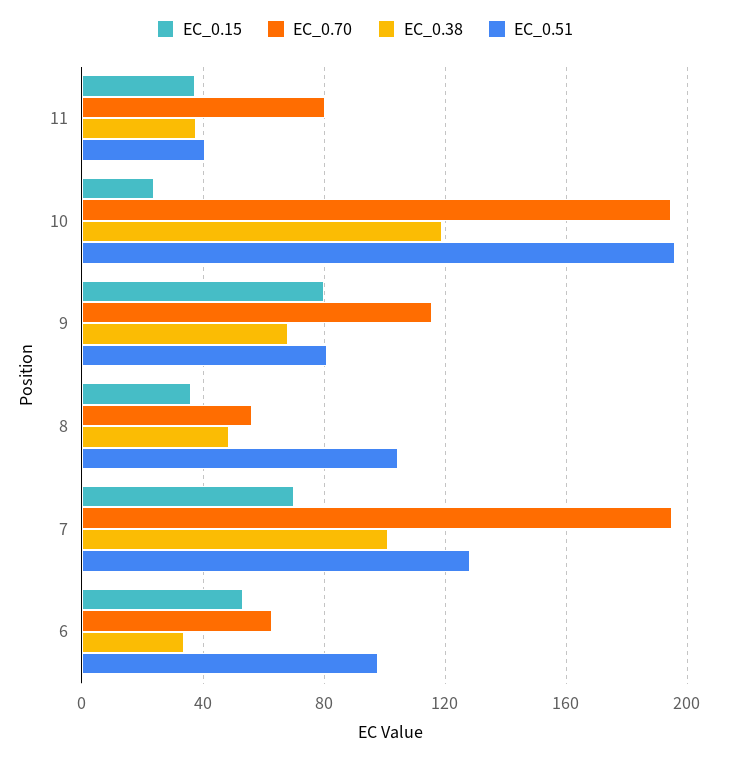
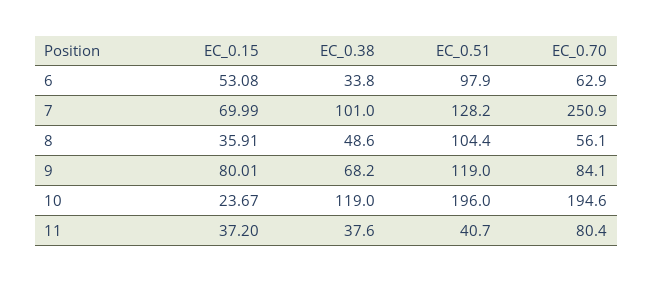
EC_0.70, 9: 115 -> 84.1
EC_0.51, 9: 80 -> 119
EC_0.70, 7: 195 -> 250.9

